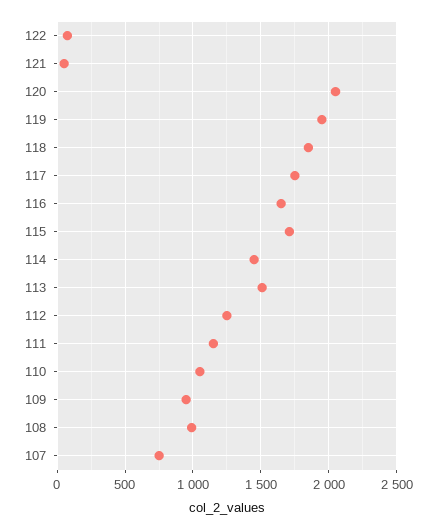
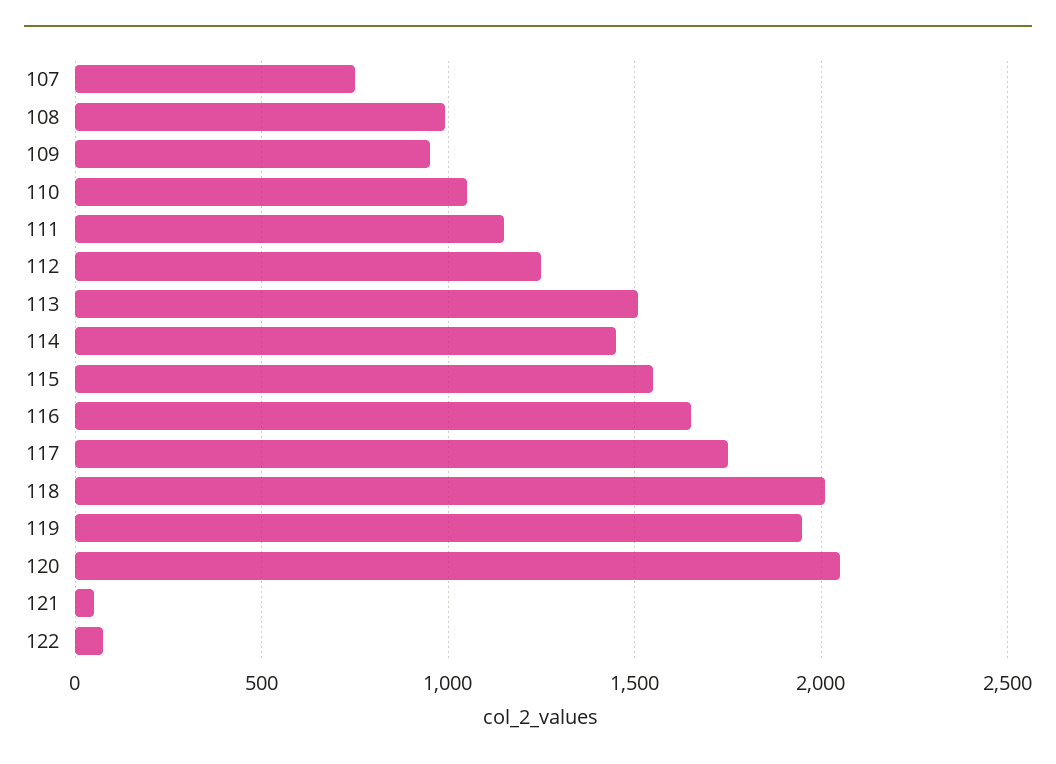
118: 1850 -> 2000
115: 1700 -> 1550

